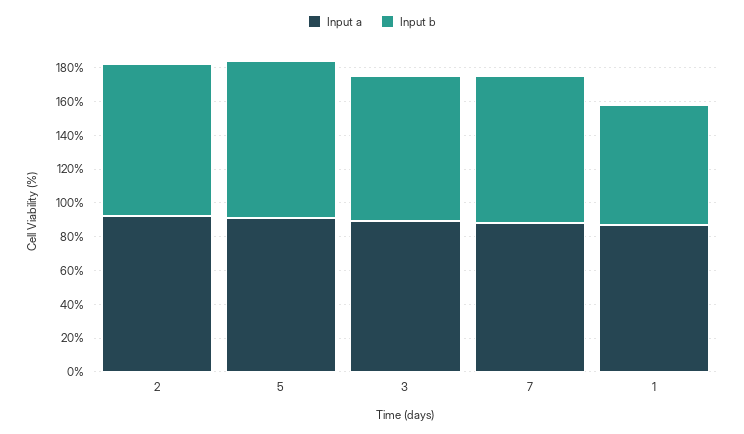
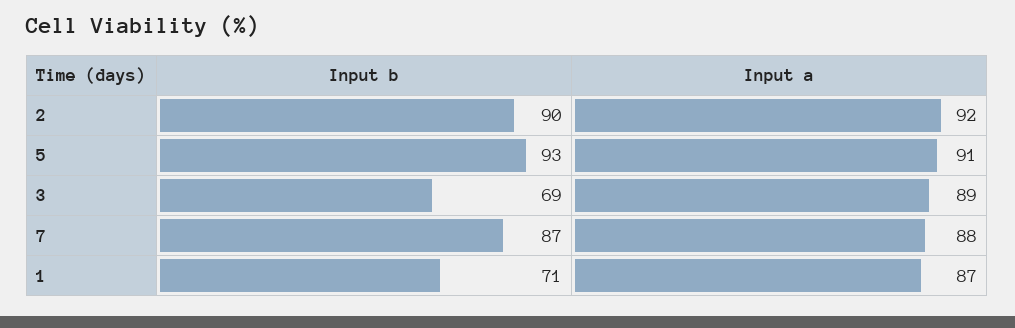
Input b, 3: 85 -> 69

